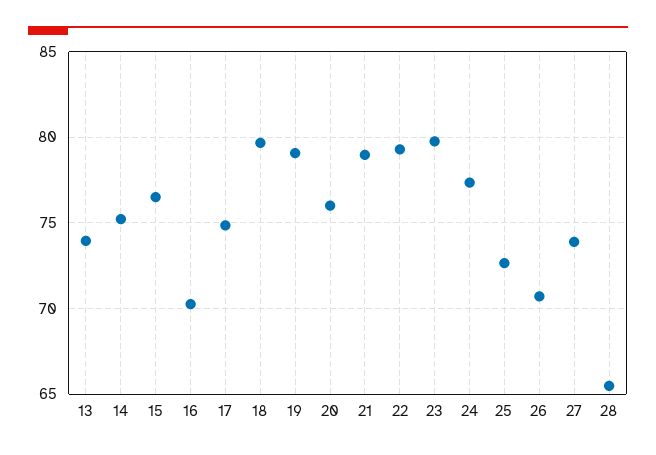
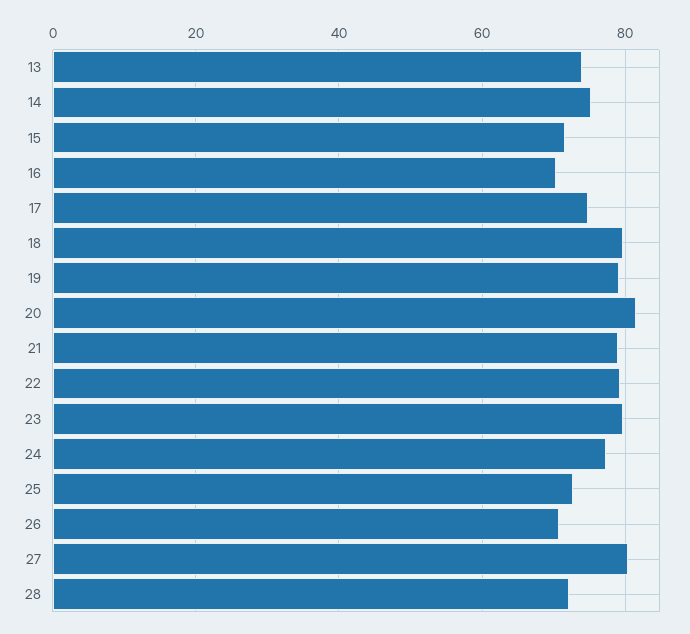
15: 76.5 -> 72
20: 76 -> 82
27: 74 -> 80
28: 65.5 -> 72

